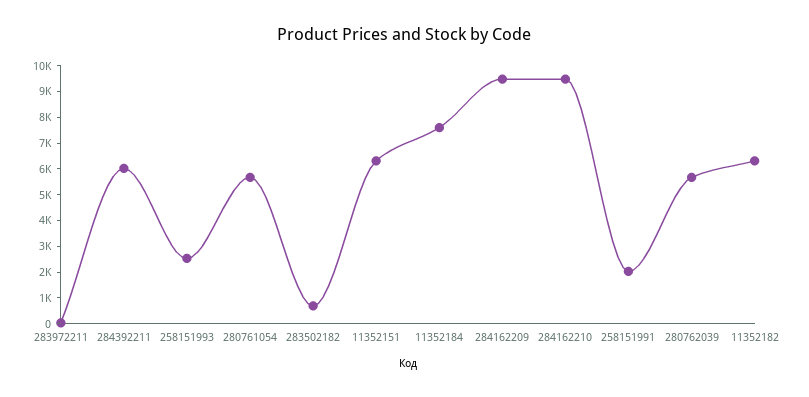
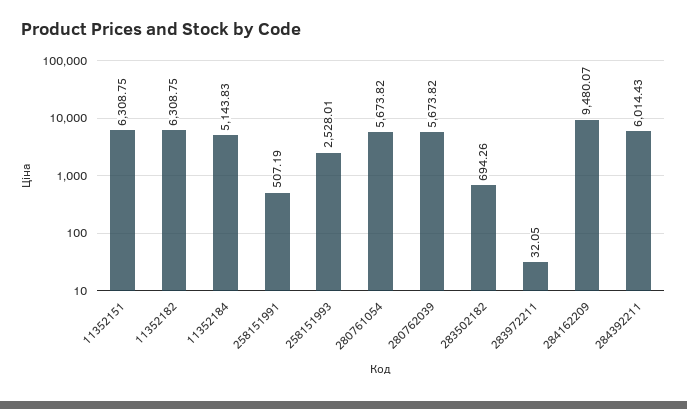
11352184: 7500 -> 5143.83
284162210: 9500 -> none
258151991: 2000 -> 507.19

